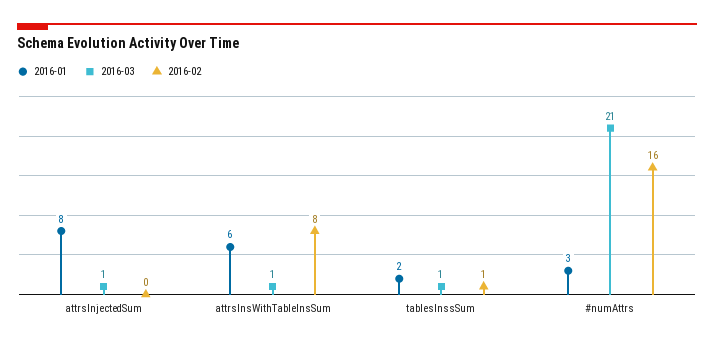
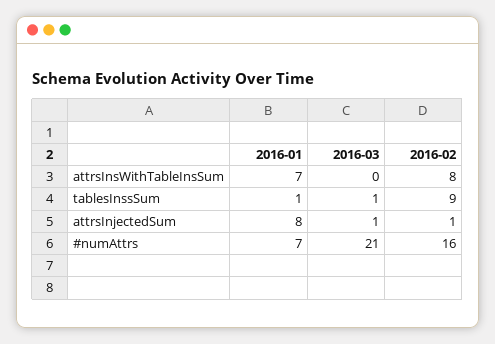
2016-02, attrsInjectedSum: 0 -> 1
2016-01, attrsInsWithTableInsSum: 6 -> 7
2016-03, attrsInsWithTableInsSum: 1 -> 0
2016-01, tablesInssSum: 2 -> 1
2016-02, tablesInssSum: 1 -> 9
2016-01, #numAttrs: 3 -> 7

